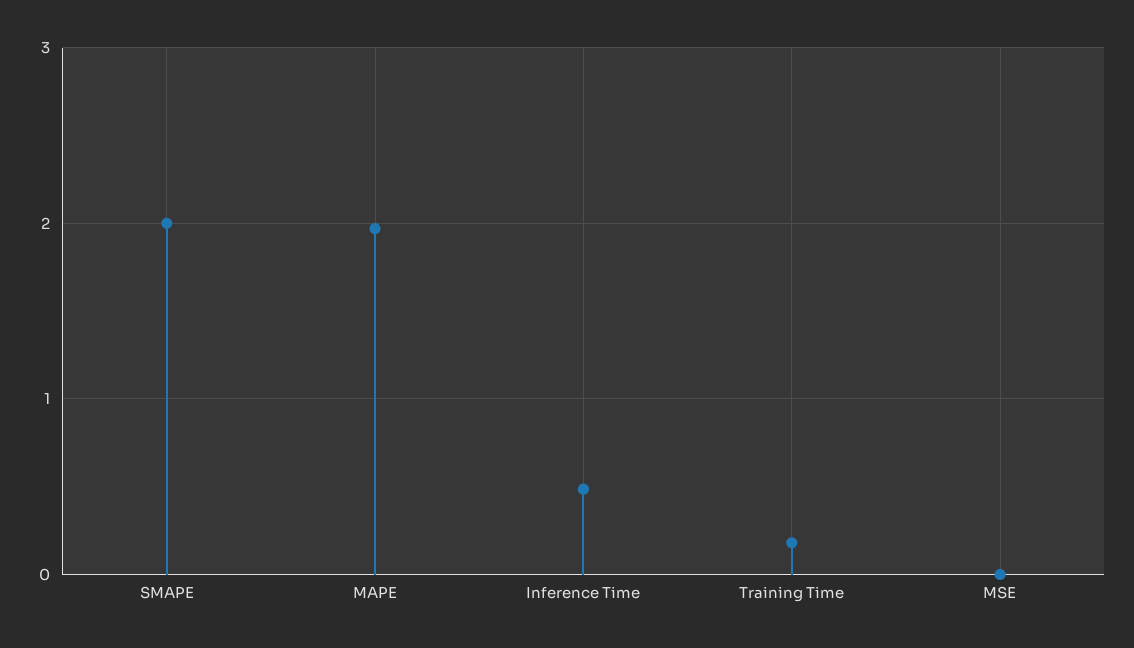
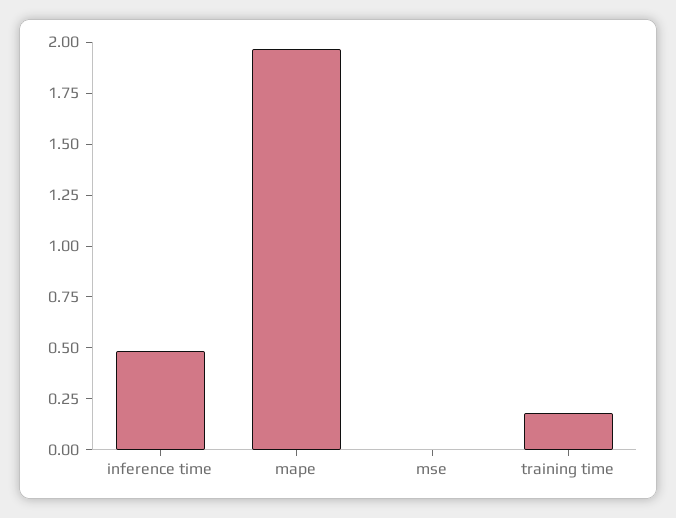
SMAPE: 2 -> none

